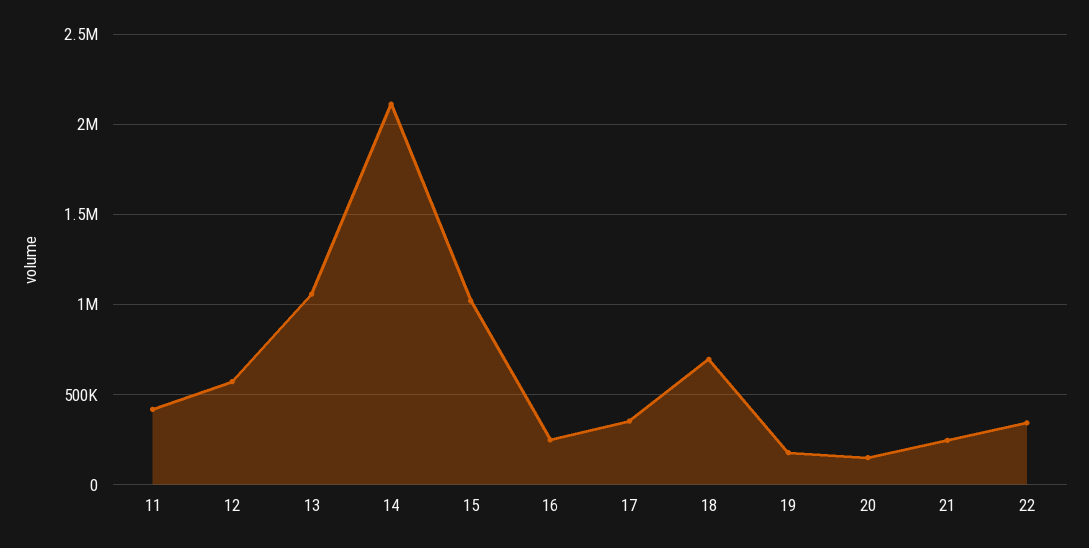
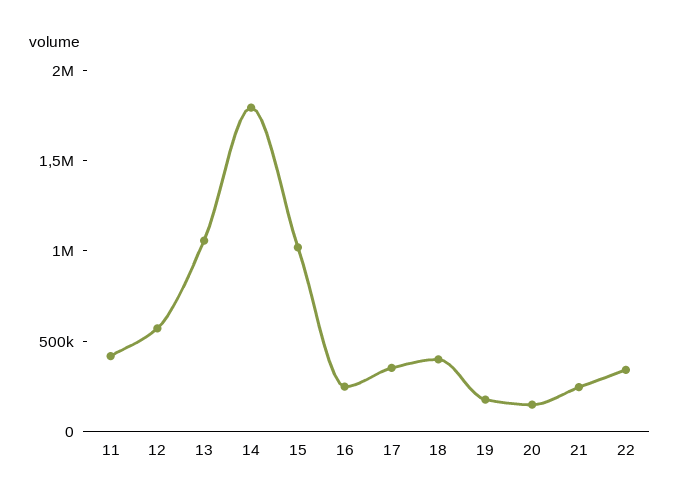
14: 2100000 -> 1800000
18: 700000 -> 400000

